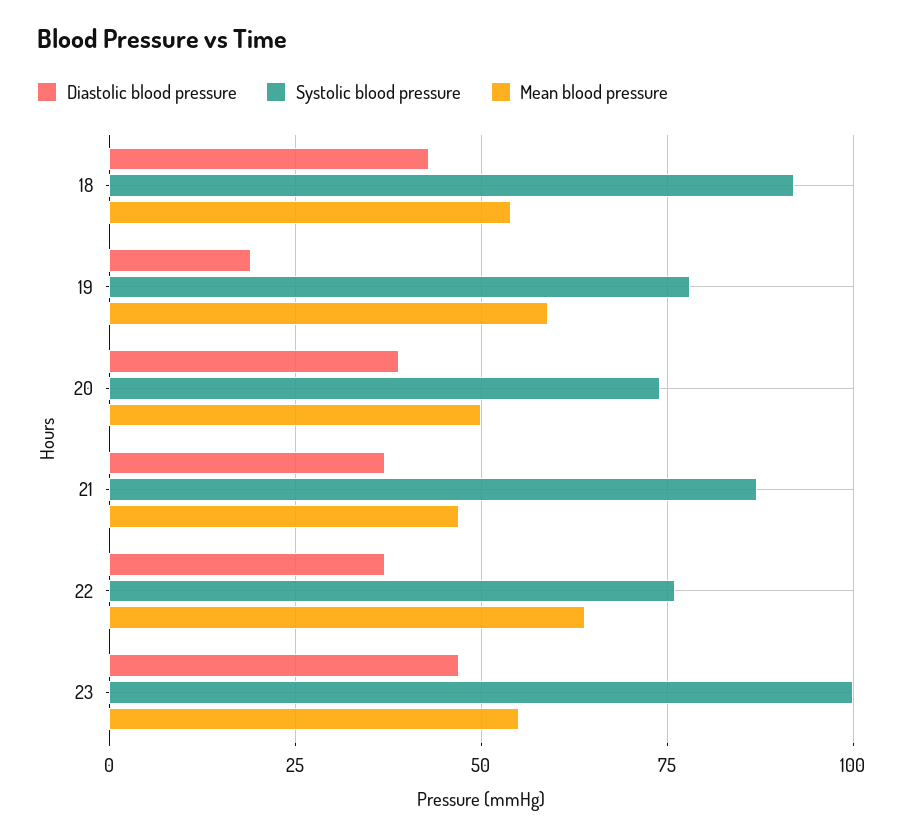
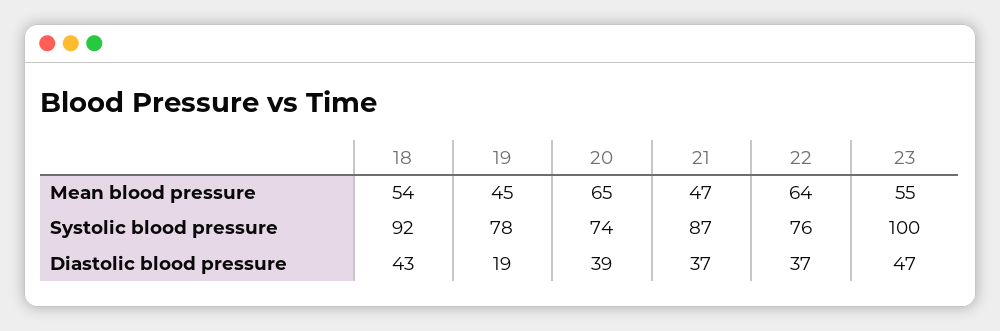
Mean blood pressure, 19: 60 -> 45
Mean blood pressure, 20: 50 -> 65

